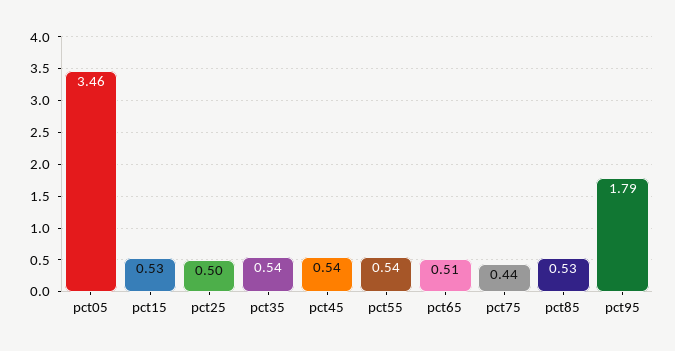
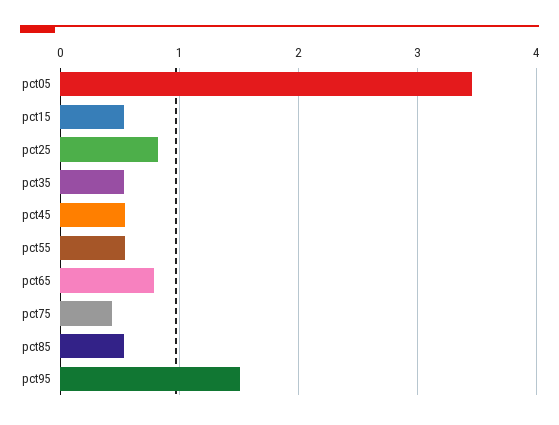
pct25: 0.5 -> 0.8
pct65: 0.51 -> 0.8
pct95: 1.79 -> 1.5

